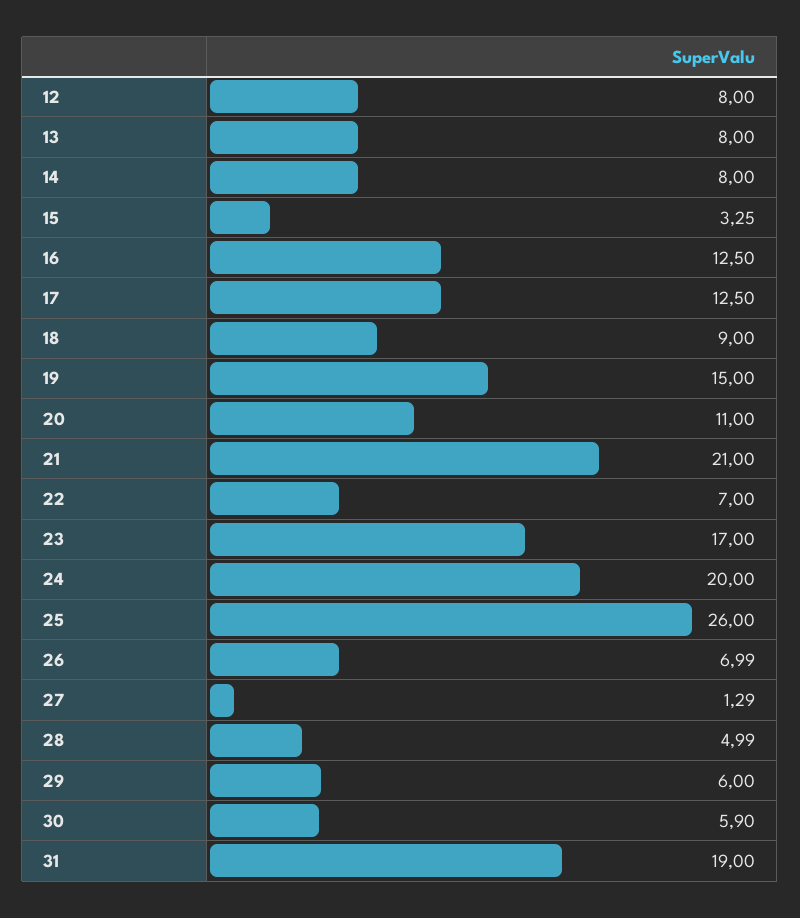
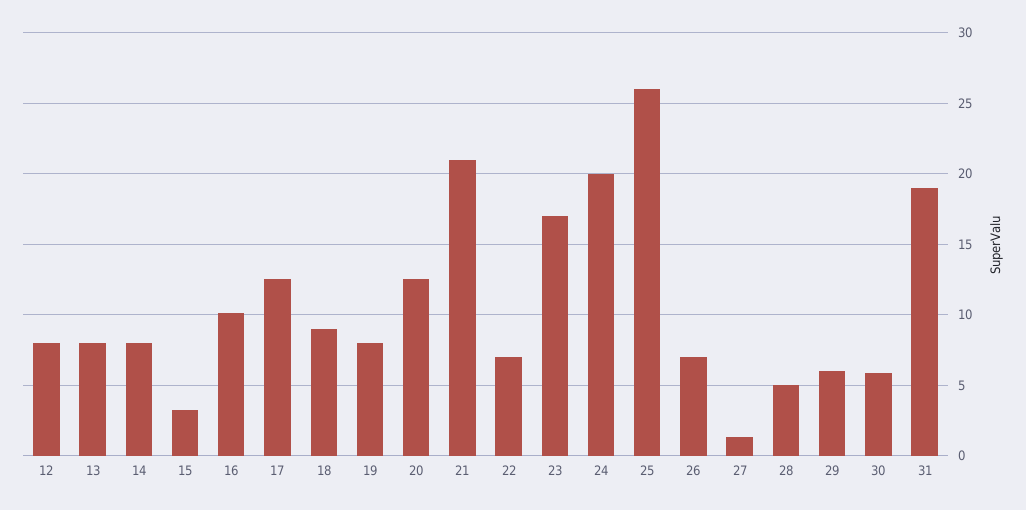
16: 12.5 -> 10
19: 15 -> 8
20: 11 -> 12.5

